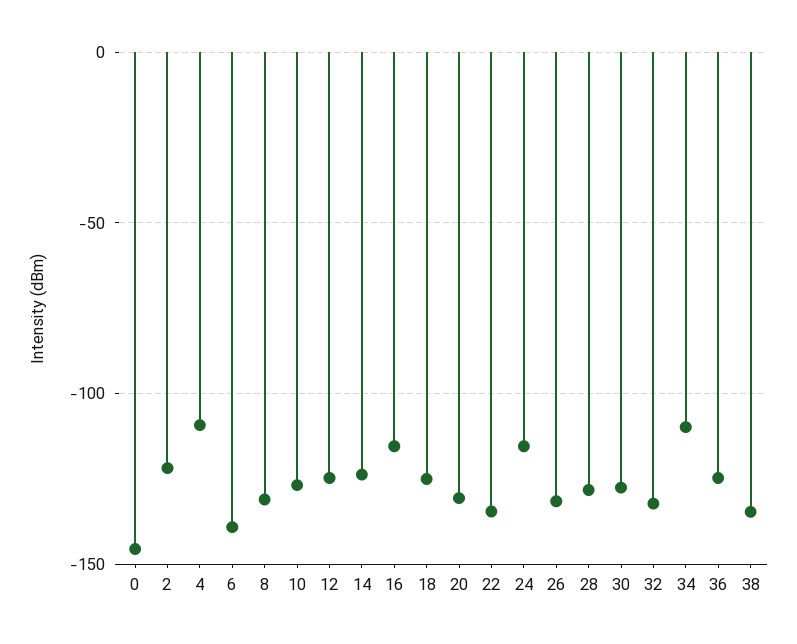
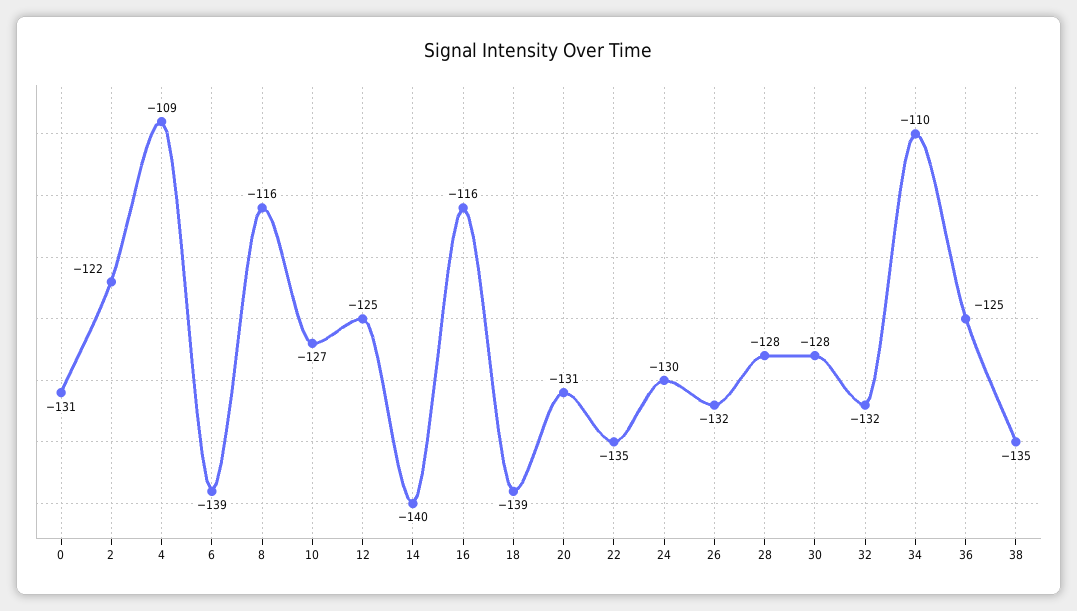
0: -145 -> -131
8: -130 -> -116
14: -125 -> -140
18: -125 -> -139
24: -115 -> -130

